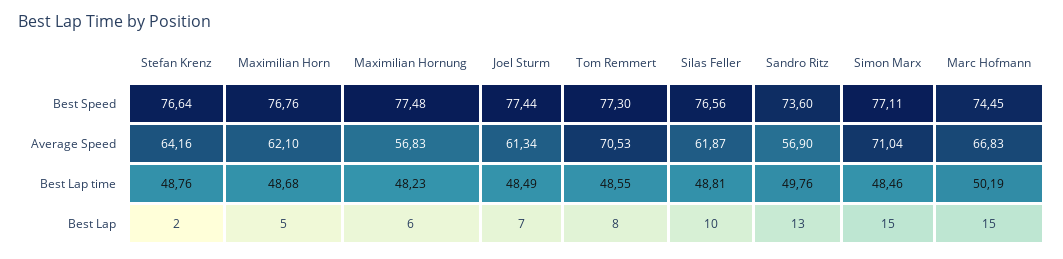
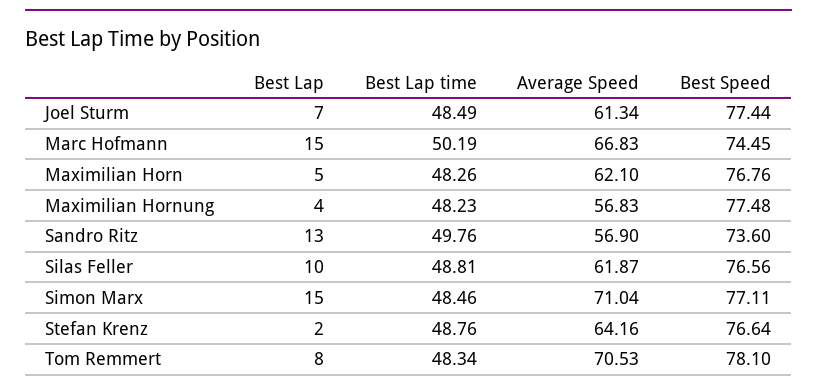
Tom Remmert, Best Speed: 77.3 -> 78.1
Maximilian Horn, Best Lap time: 48.68 -> 48.26
Tom Remmert, Best Lap time: 48.55 -> 48.34
Maximilian Hornung, Best Lap: 6 -> 4

